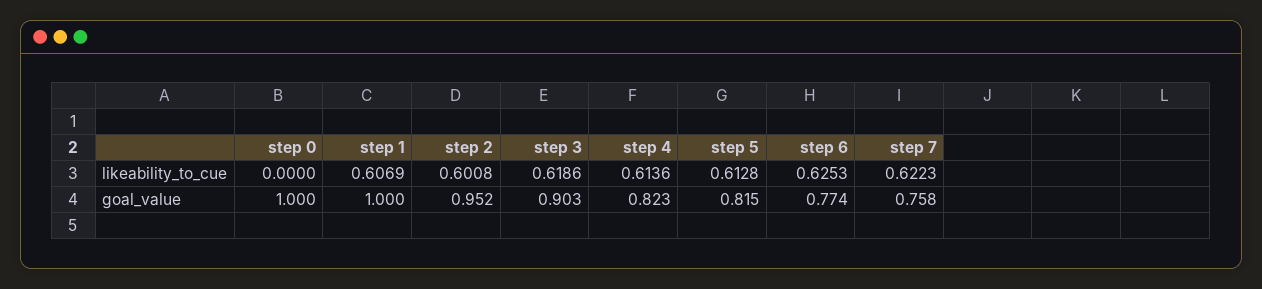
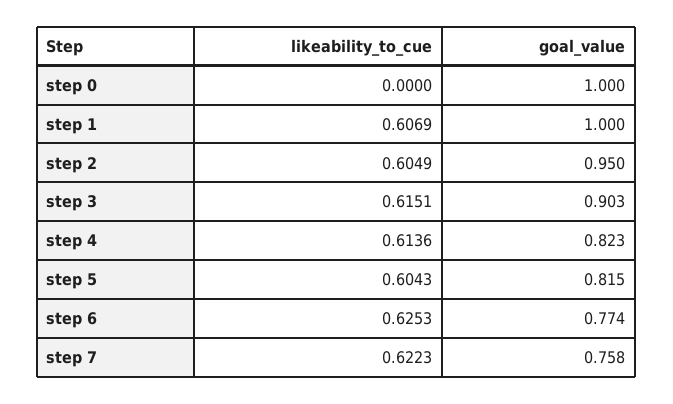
step 2, likeability_to_cue: 0.6008 -> 0.6049
step 3, likeability_to_cue: 0.6186 -> 0.6151
step 5, likeability_to_cue: 0.6128 -> 0.6043
step 2, goal_value: 0.952 -> 0.95

